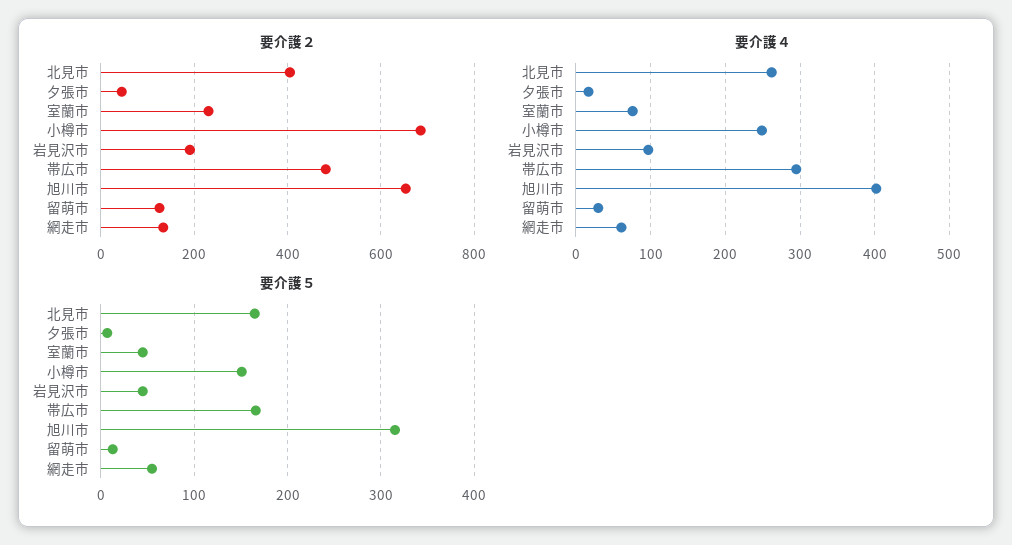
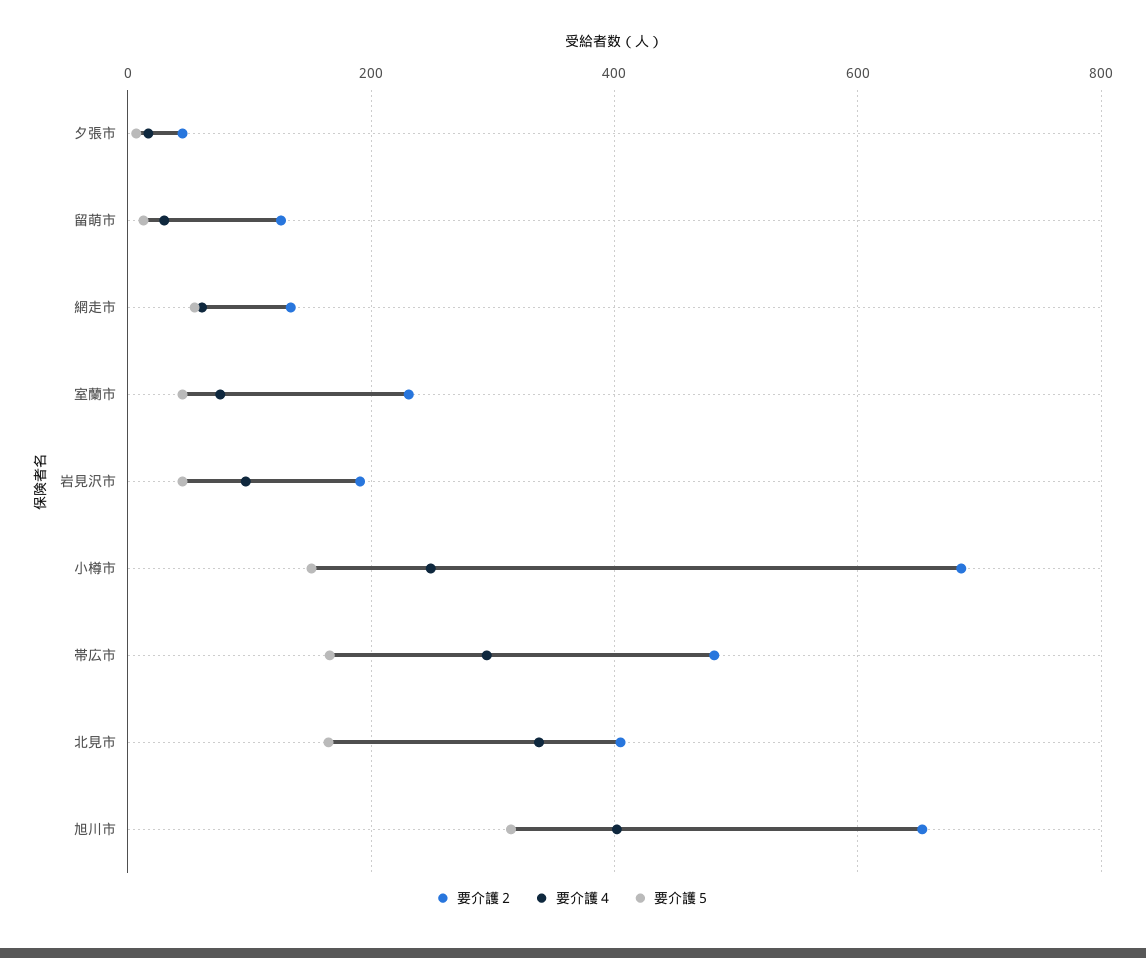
要介護４, 北見市: 260 -> 340

